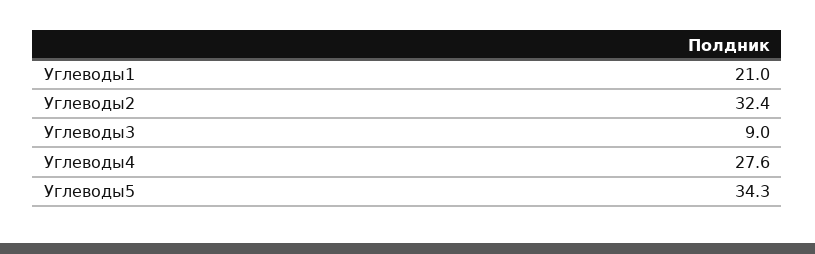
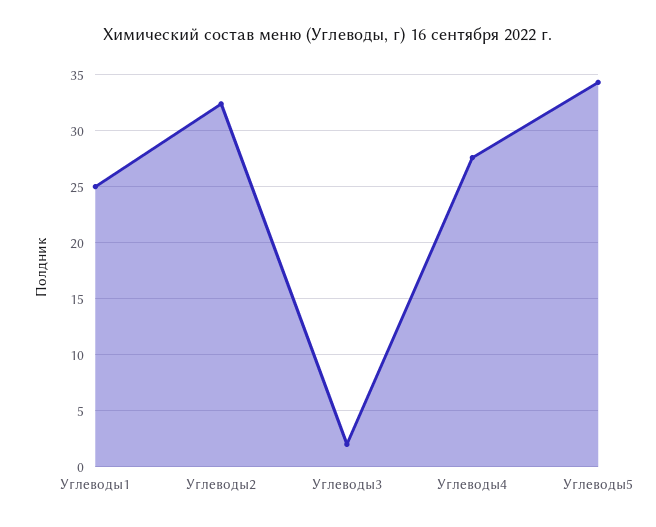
Углеводы1: 21 -> 25
Углеводы3: 9 -> 2

